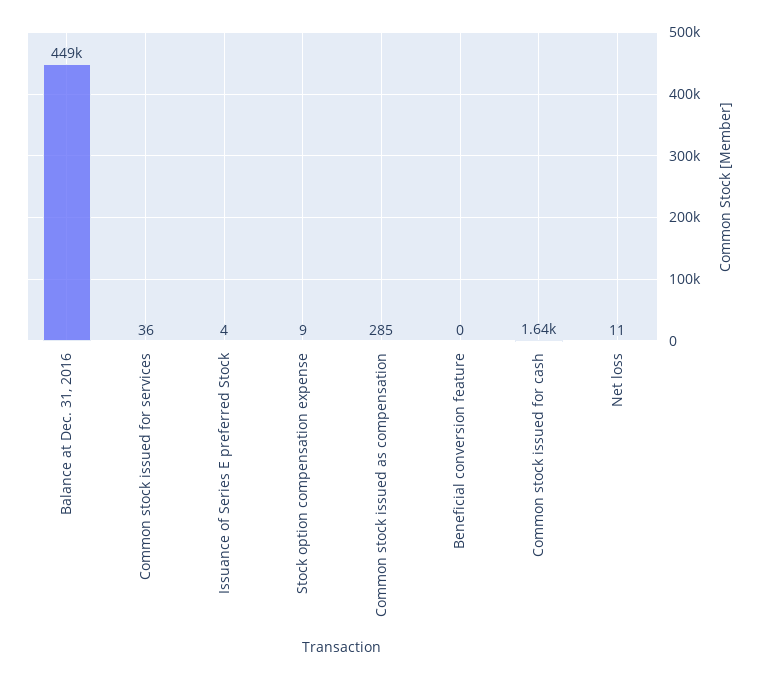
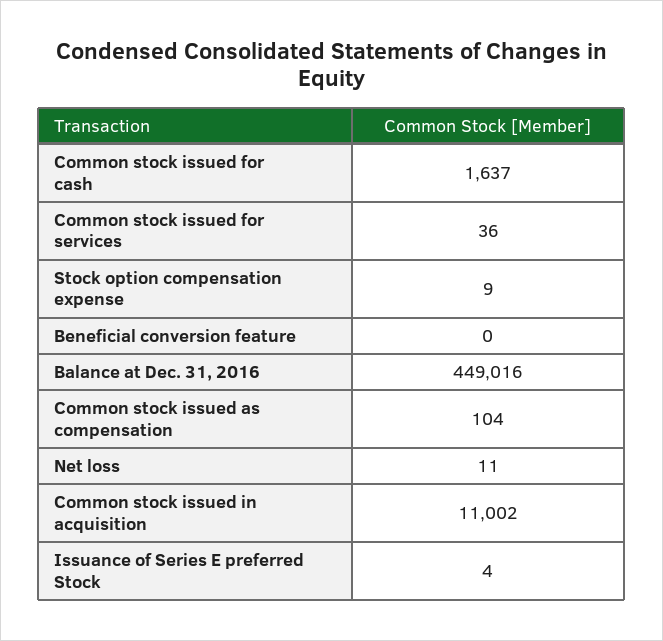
Common stock issued as compensation: 285 -> 104
Common stock issued in acquisition: none -> 11002

